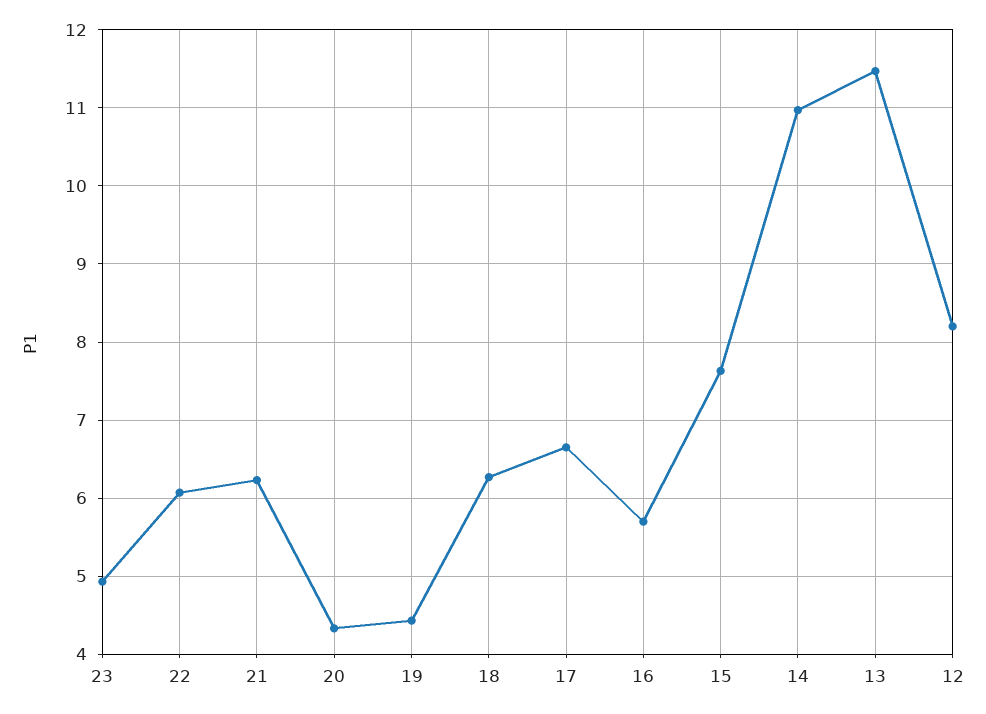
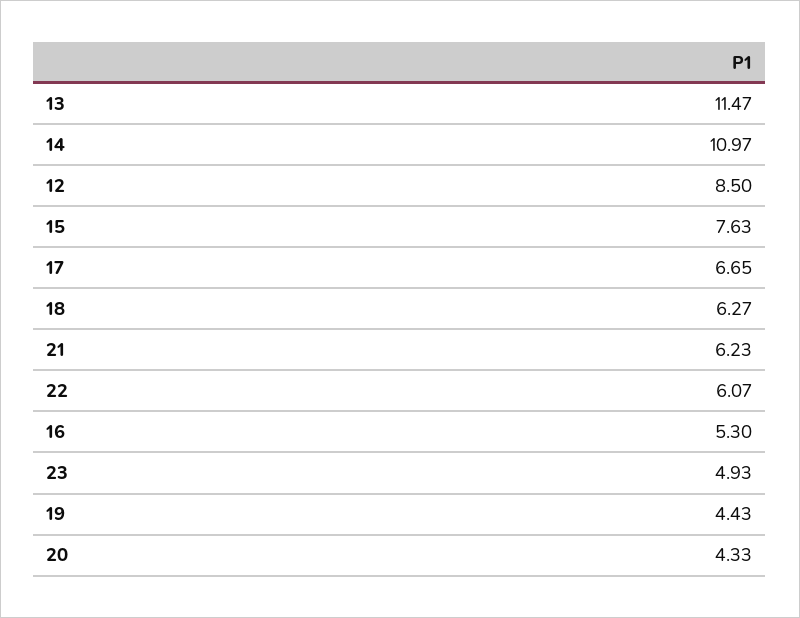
16: 5.7 -> 5.3
12: 8.2 -> 8.5

